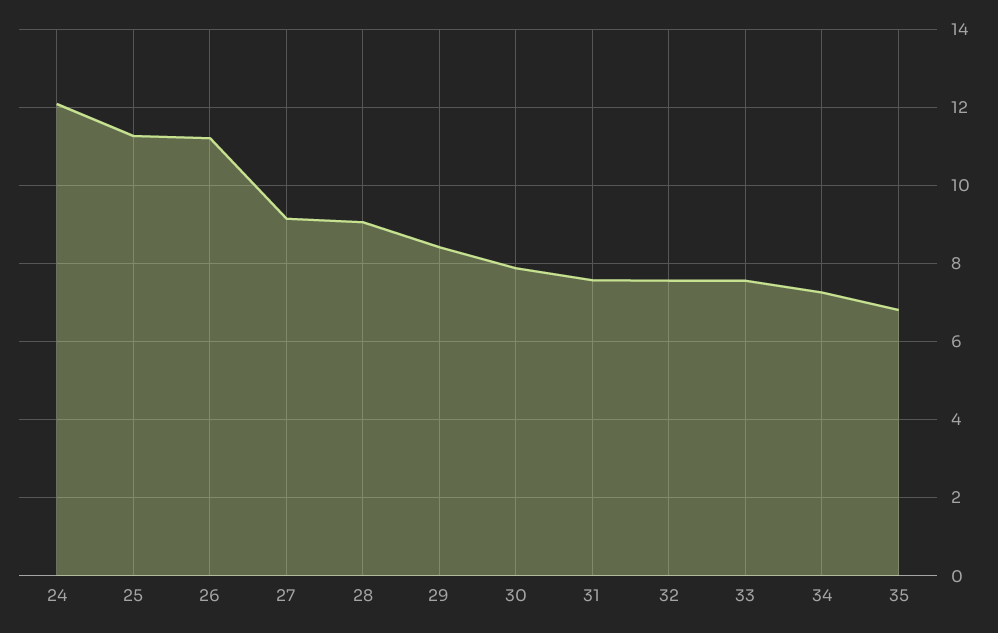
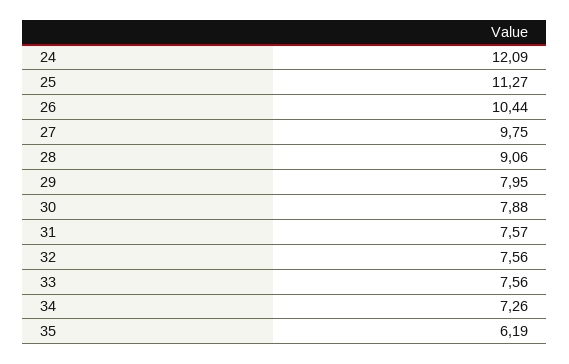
26: 11.2 -> 10.44
27: 9.2 -> 9.75
29: 8.4 -> 7.95
35: 6.8 -> 6.19

